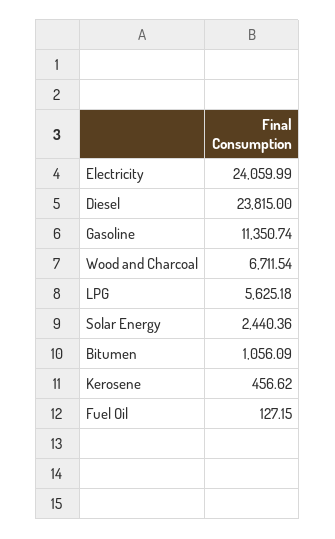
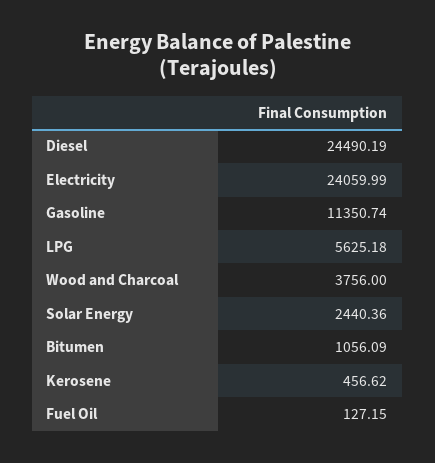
Diesel: 23815 -> 24490.19
Wood and Charcoal: 6711.54 -> 3756

